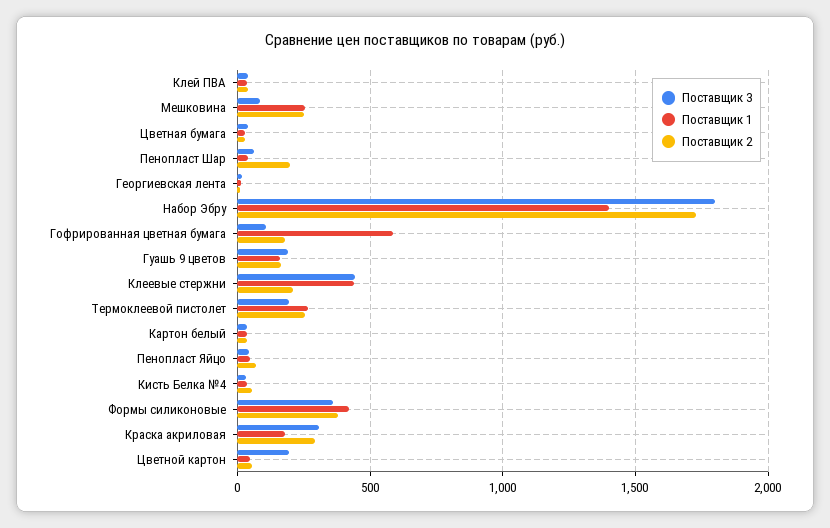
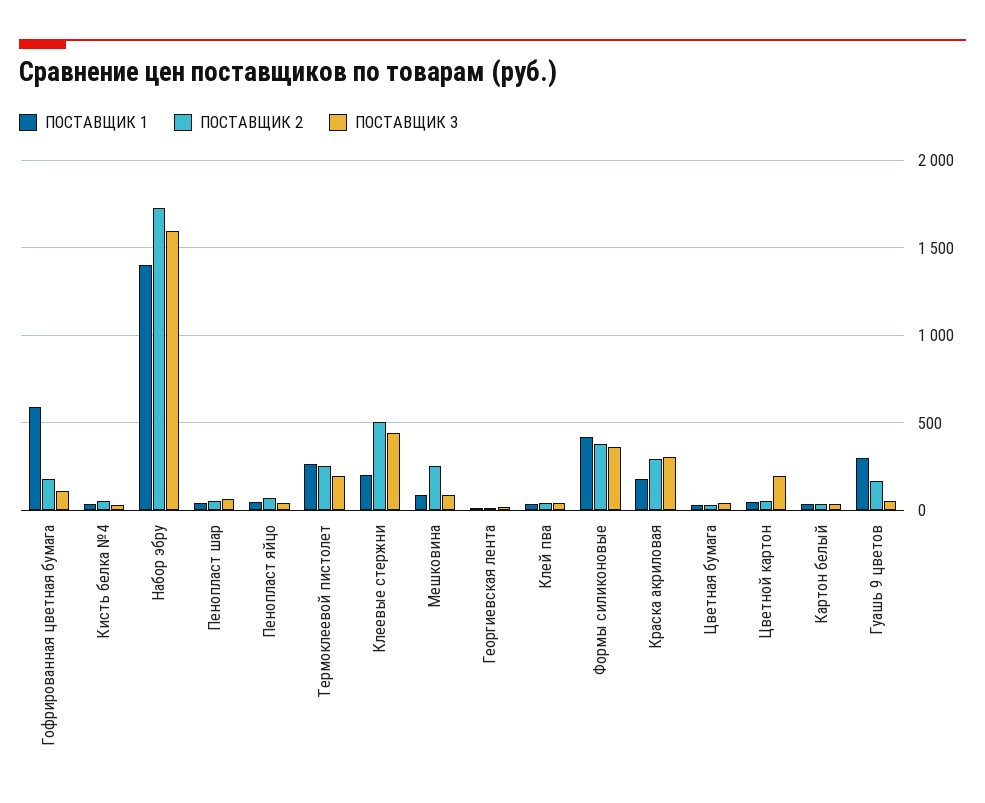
Поставщик 1, Мешковина: 250 -> 100
Поставщик 2, Пенопласт Шар: 200 -> 50
Поставщик 3, Набор Эбру: 1800 -> 1600
Поставщик 3, Гуашь 9 цветов: 200 -> 50
Поставщик 1, Гуашь 9 цветов: 150 -> 300
Поставщик 1, Клеевые стержни: 450 -> 200
Поставщик 2, Клеевые стержни: 200 -> 500

